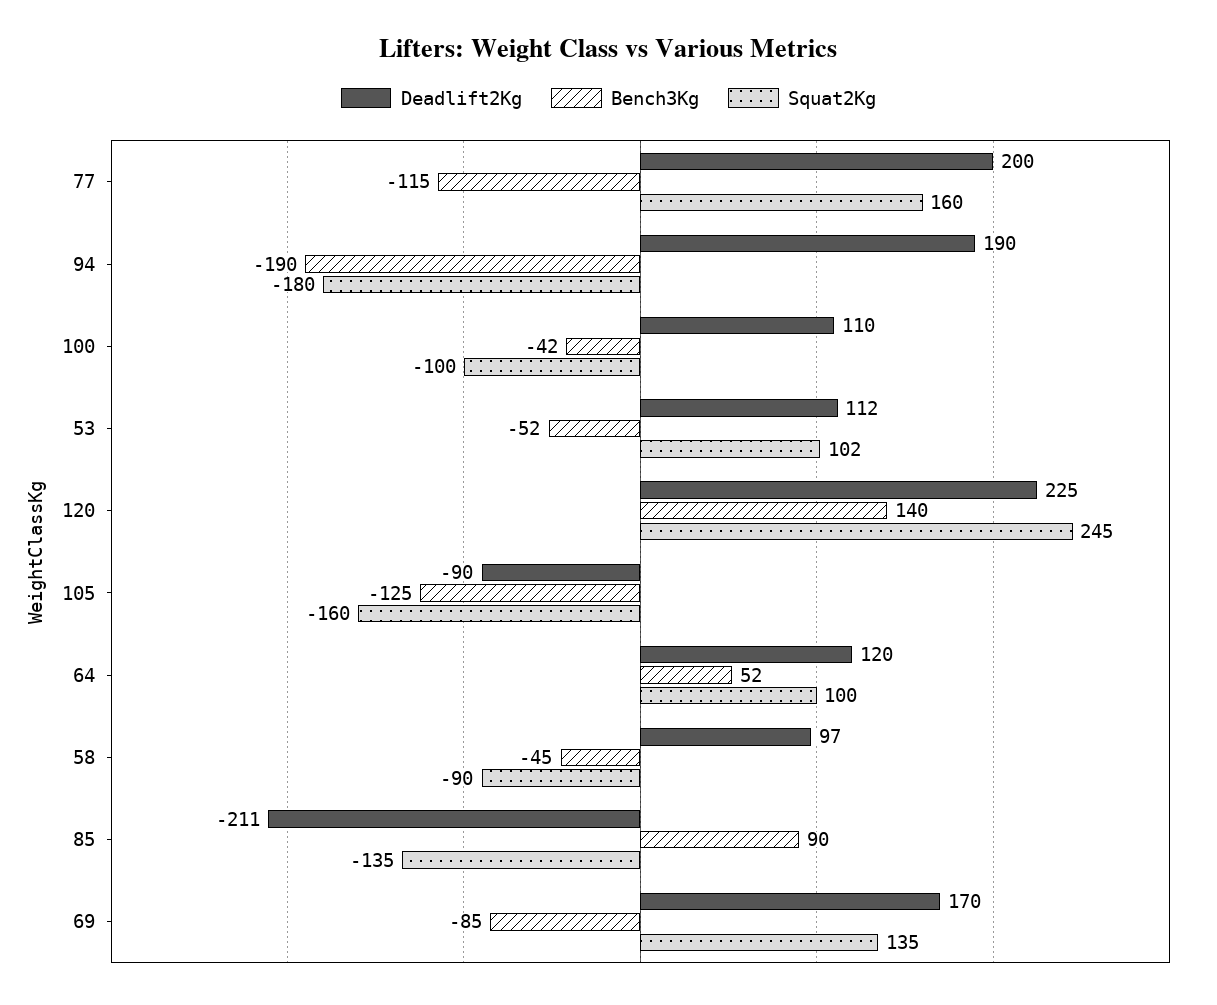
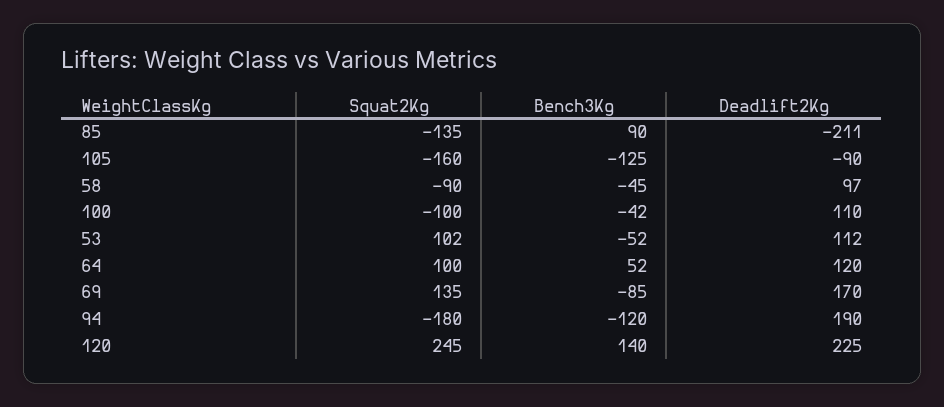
Deadlift2Kg, 77: 200 -> none
Bench3Kg, 77: -115 -> none
Squat2Kg, 77: 160 -> none
Bench3Kg, 94: -190 -> -120

